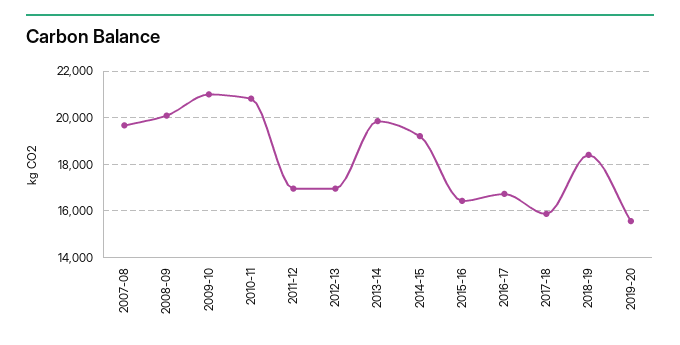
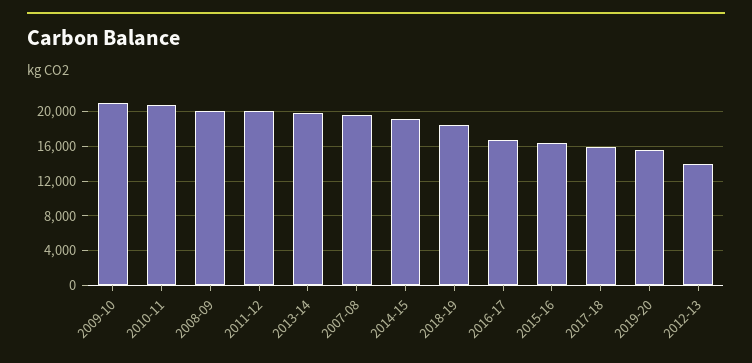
2011-12: 17000 -> 20000
2012-13: 17000 -> 14000

